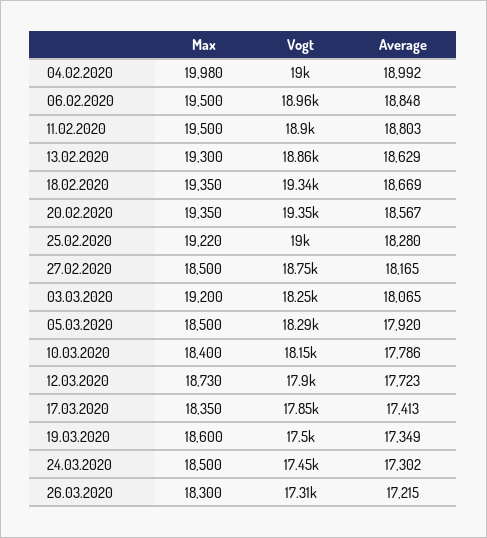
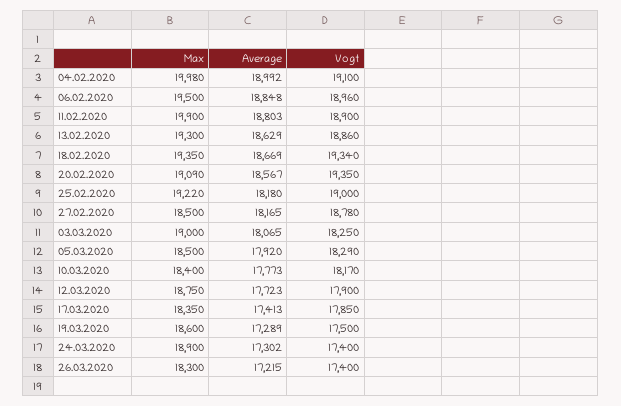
Vogt, 04.02.2020: 19000 -> 19100
Max, 11.02.2020: 19500 -> 19900
Max, 20.02.2020: 19350 -> 19090
Average, 25.02.2020: 18280 -> 18180
Vogt, 27.02.2020: 18750 -> 18780
Max, 03.03.2020: 19200 -> 19000
Vogt, 10.03.2020: 18150 -> 18170
Average, 10.03.2020: 17786 -> 17773
Max, 12.03.2020: 18730 -> 18750
Average, 19.03.2020: 17349 -> 17289
Max, 24.03.2020: 18500 -> 18900
Vogt, 24.03.2020: 17450 -> 17400
Vogt, 26.03.2020: 17310 -> 17400

